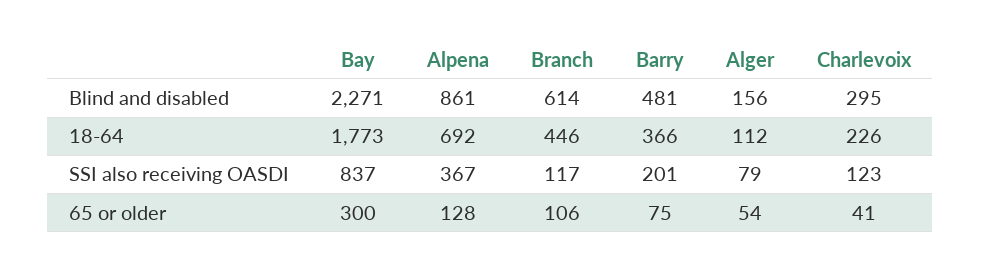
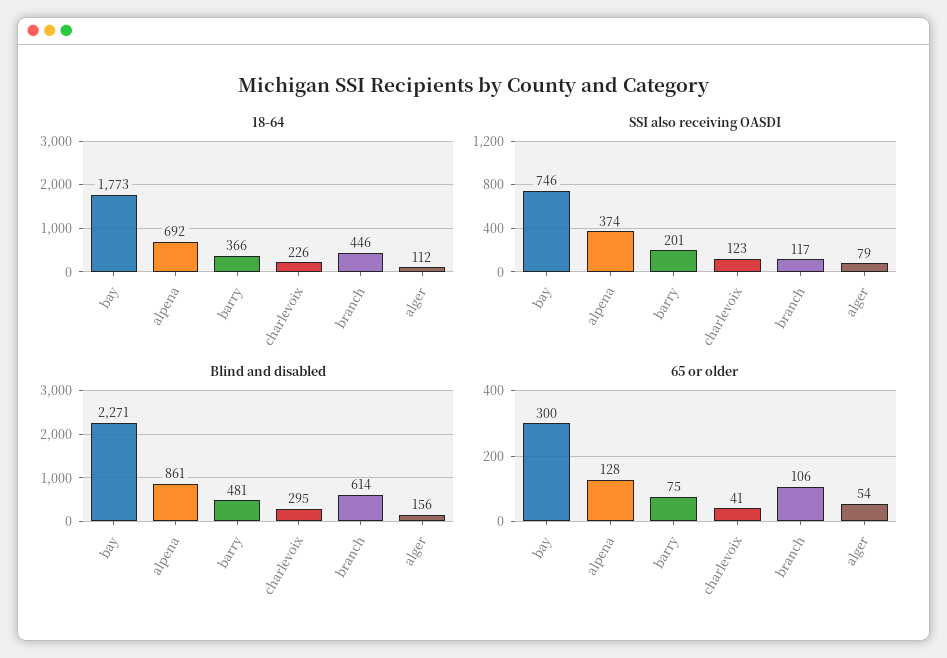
SSI also receiving OASDI, Bay: 837 -> 746
SSI also receiving OASDI, Alpena: 367 -> 374

